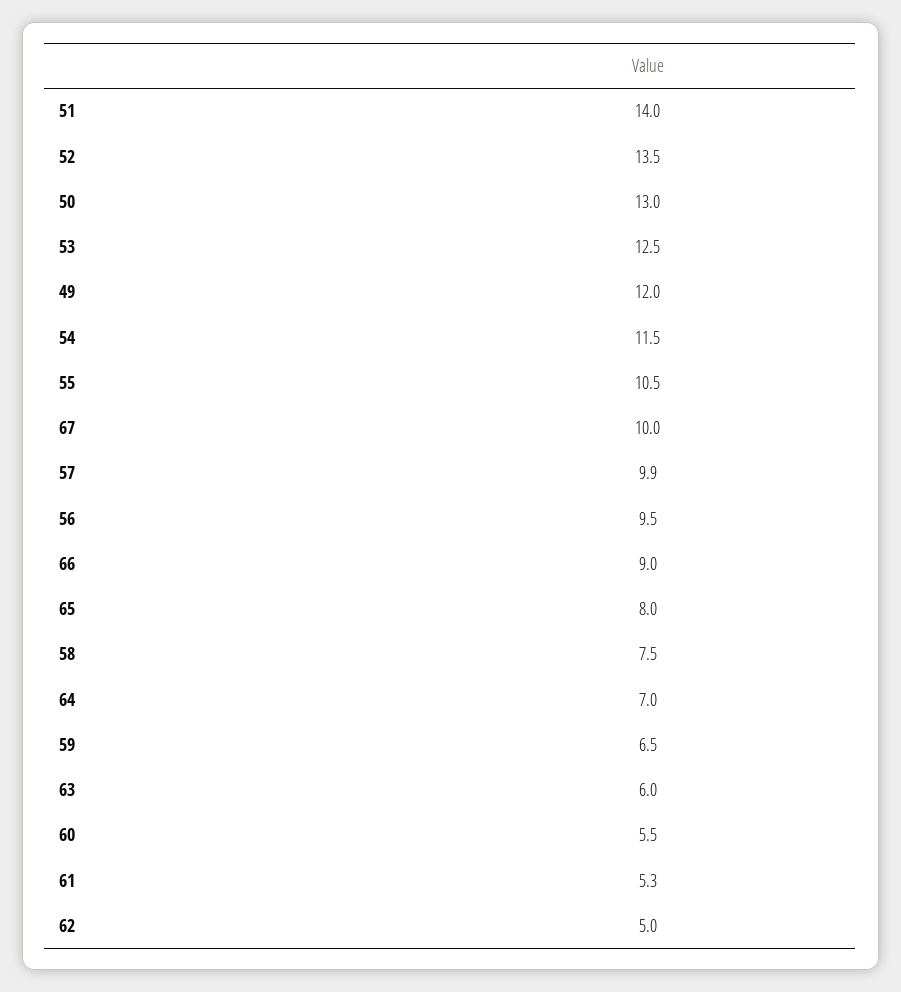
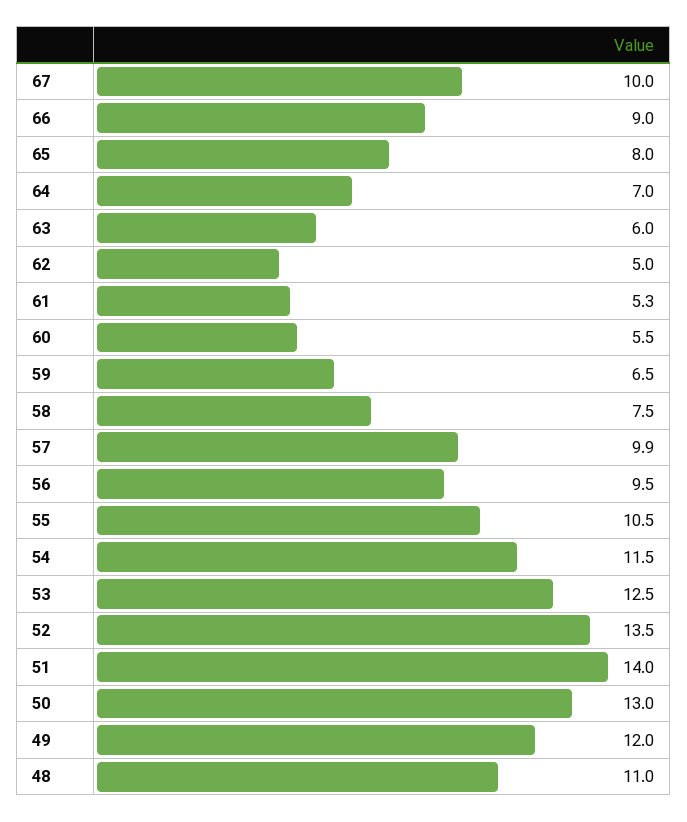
48: none -> 11

